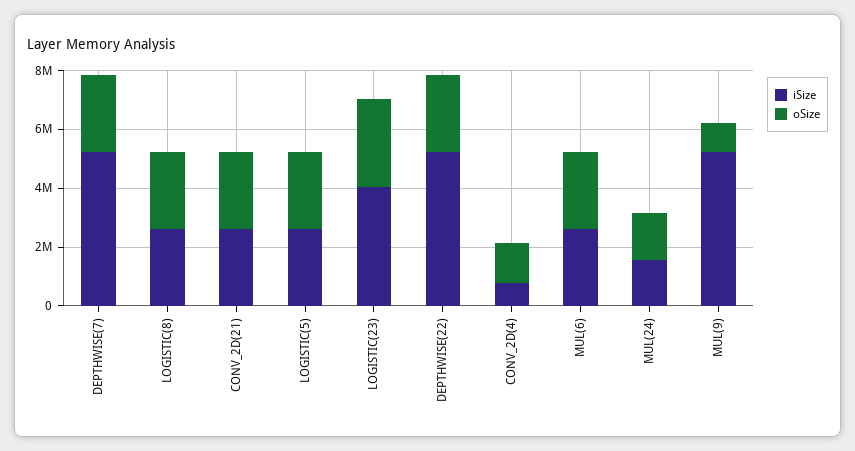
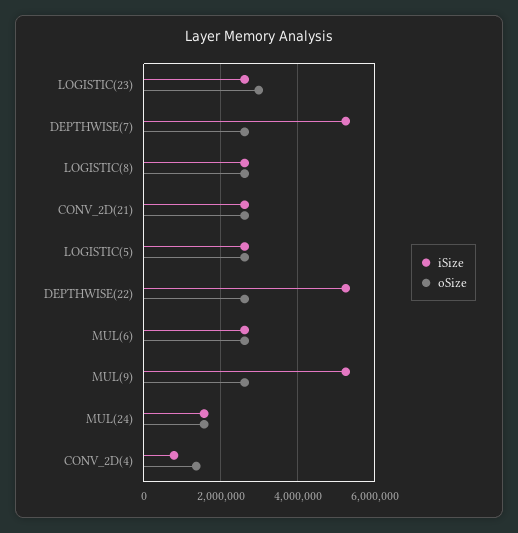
iSize, LOGISTIC(23): 4000000 -> 2600000
oSize, MUL(9): 1000000 -> 2600000

